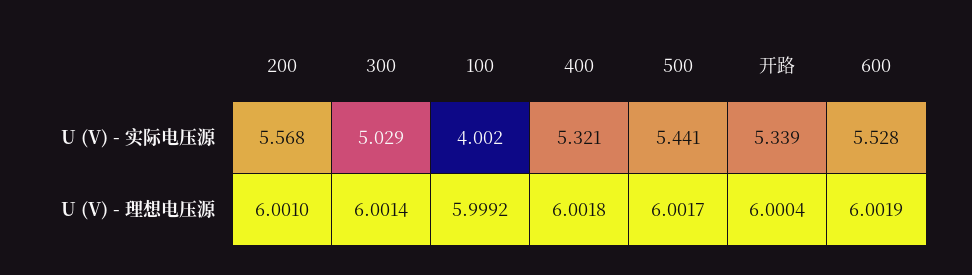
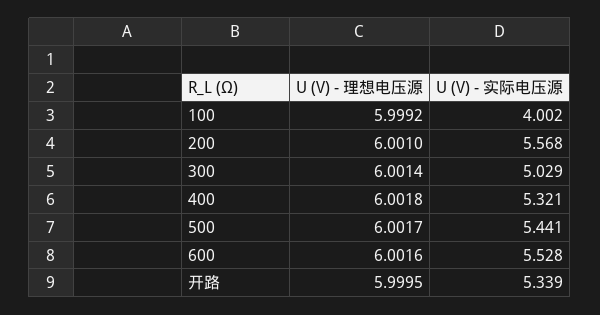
开路, U (V) - 理想电压源: 6.0004 -> 5.9995
600, U (V) - 理想电压源: 6.0019 -> 6.0016

